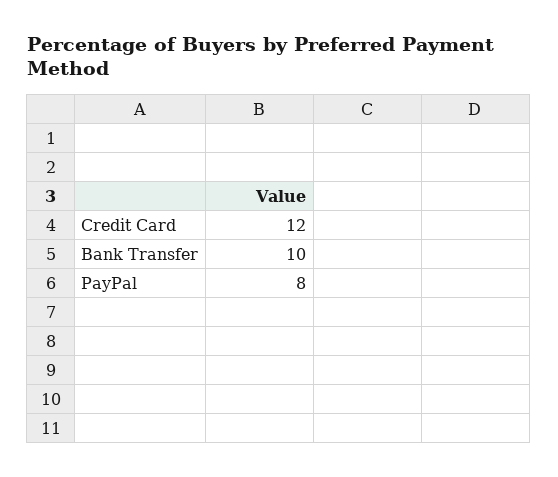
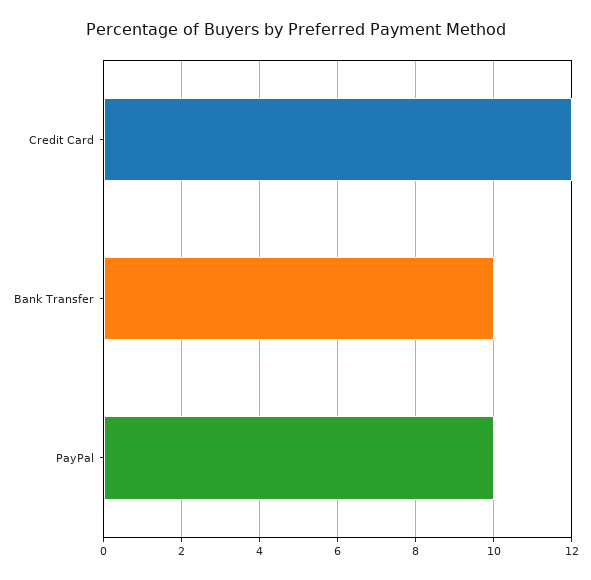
PayPal: 8 -> 10

